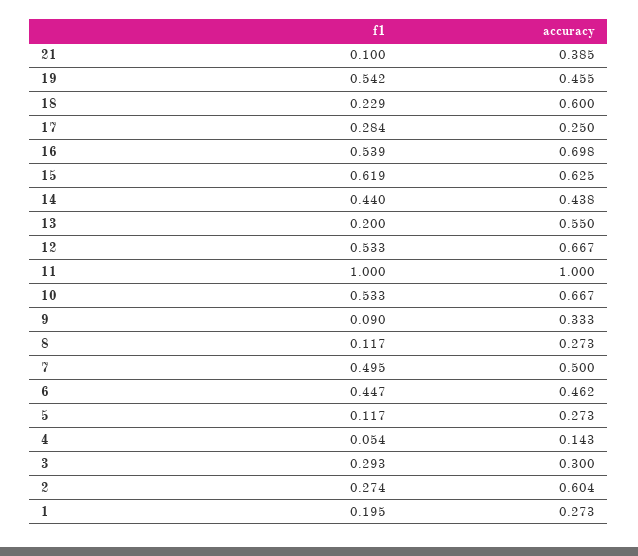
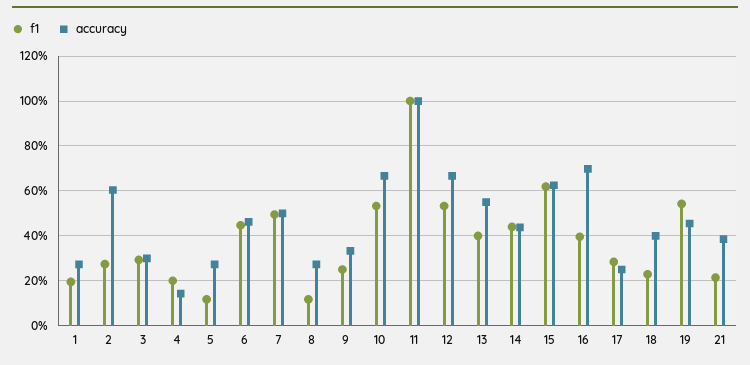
f1, 21: 0.1 -> 0.2
accuracy, 18: 0.6 -> 0.4
f1, 16: 0.539 -> 0.4
f1, 13: 0.2 -> 0.4
f1, 9: 0.09 -> 0.25
f1, 4: 0.054 -> 0.2

